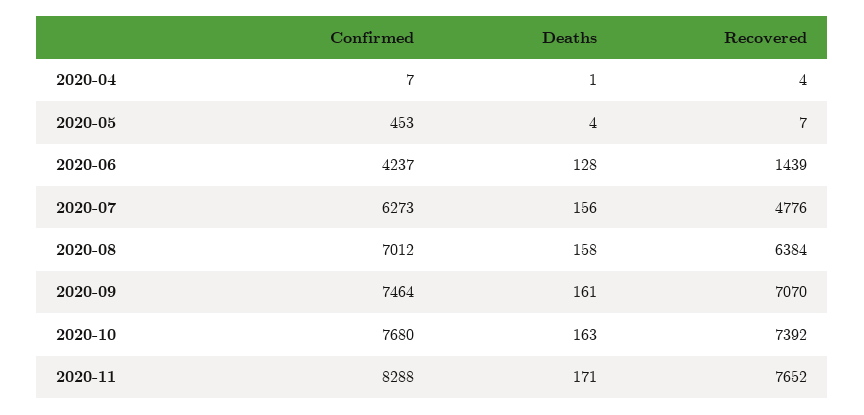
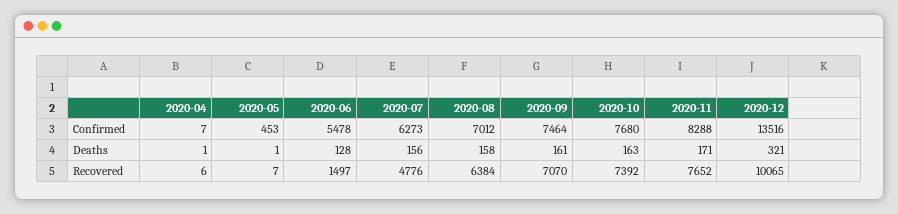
Recovered, 2020-04: 4 -> 6
Deaths, 2020-05: 4 -> 1
Confirmed, 2020-06: 4237 -> 5478
Recovered, 2020-06: 1439 -> 1497
Confirmed, 2020-12: none -> 13516
Deaths, 2020-12: none -> 321
Recovered, 2020-12: none -> 10065

